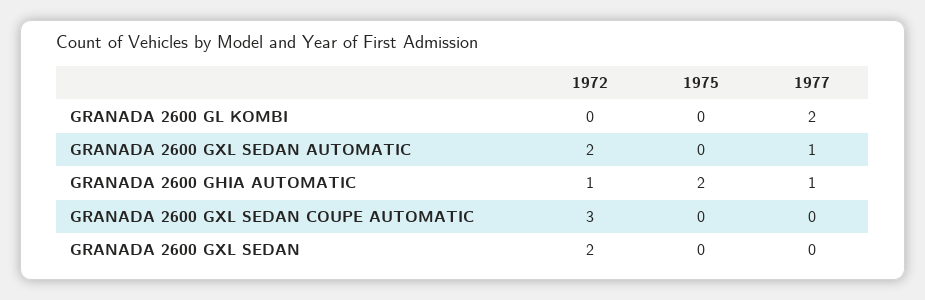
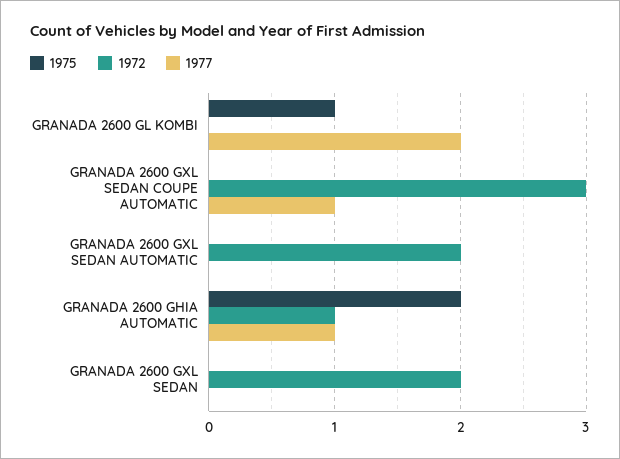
1975, GRANADA 2600 GL KOMBI: 0 -> 1
1977, GRANADA 2600 GXL SEDAN AUTOMATIC: 1 -> 0
1977, GRANADA 2600 GXL SEDAN COUPE AUTOMATIC: 0 -> 1

